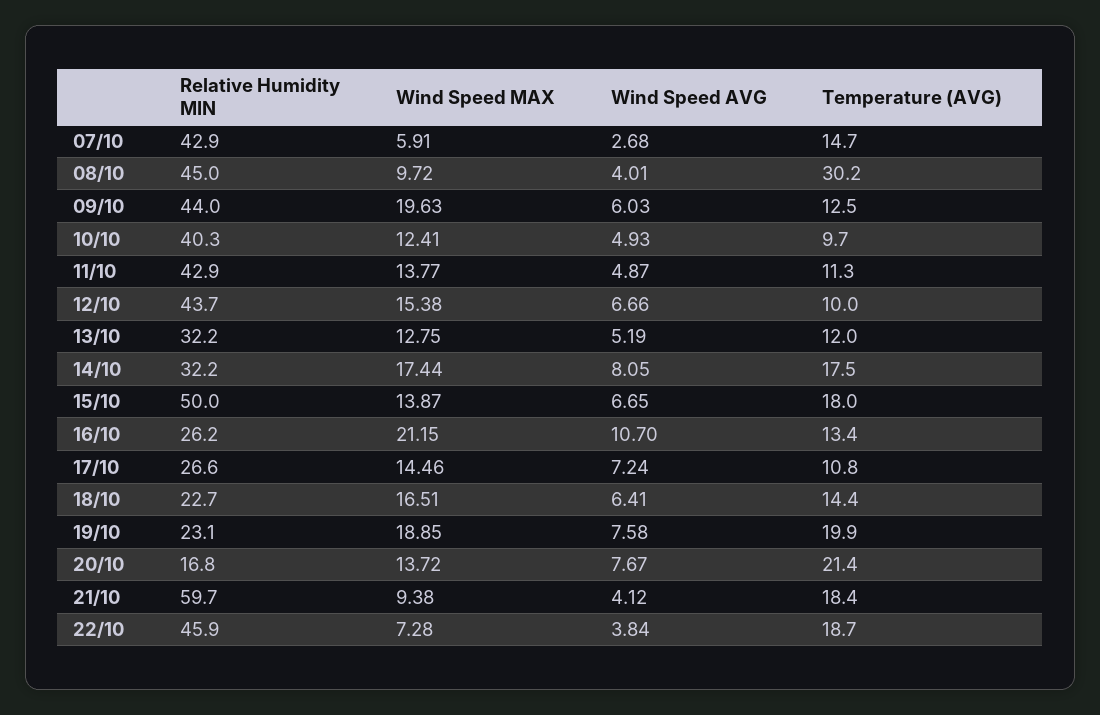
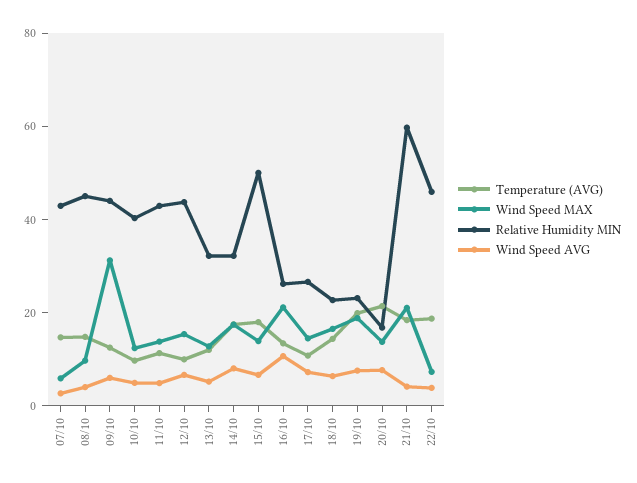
Temperature (AVG), 08/10: 30.2 -> 15
Wind Speed MAX, 09/10: 19.63 -> 30
Wind Speed MAX, 21/10: 9.38 -> 20

